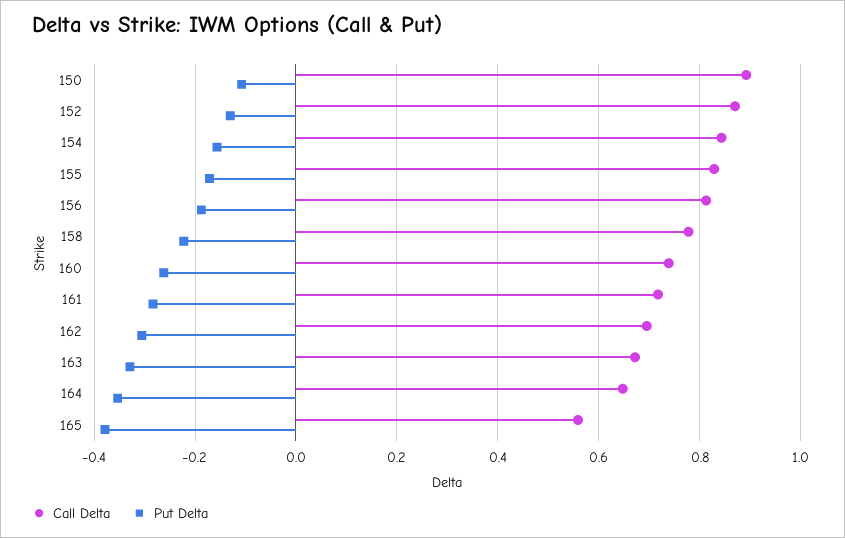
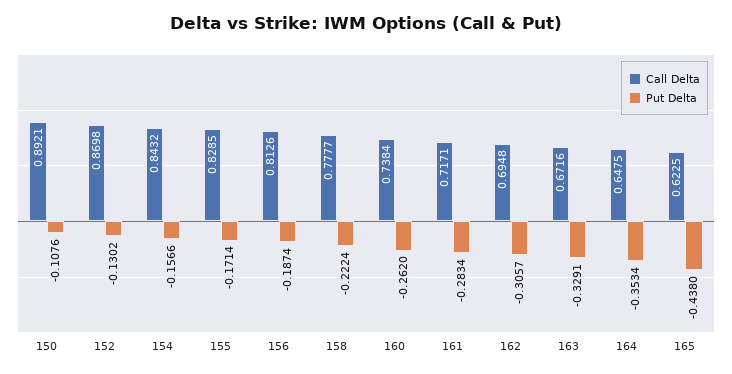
Call Delta, 165: 0.56 -> 0.6225
Put Delta, 165: -0.38 -> -0.438

